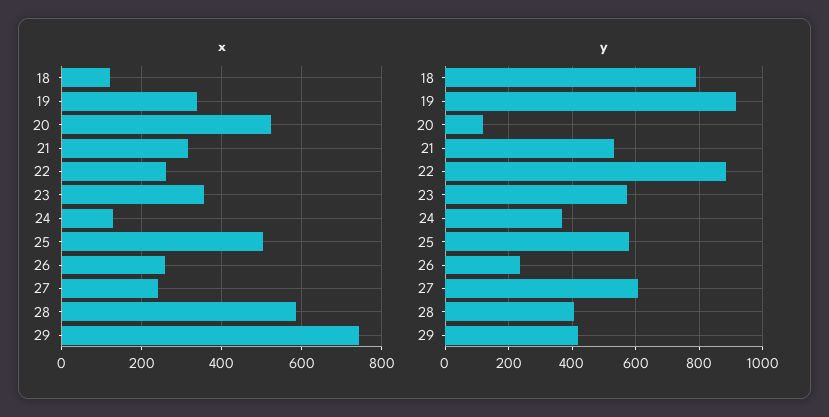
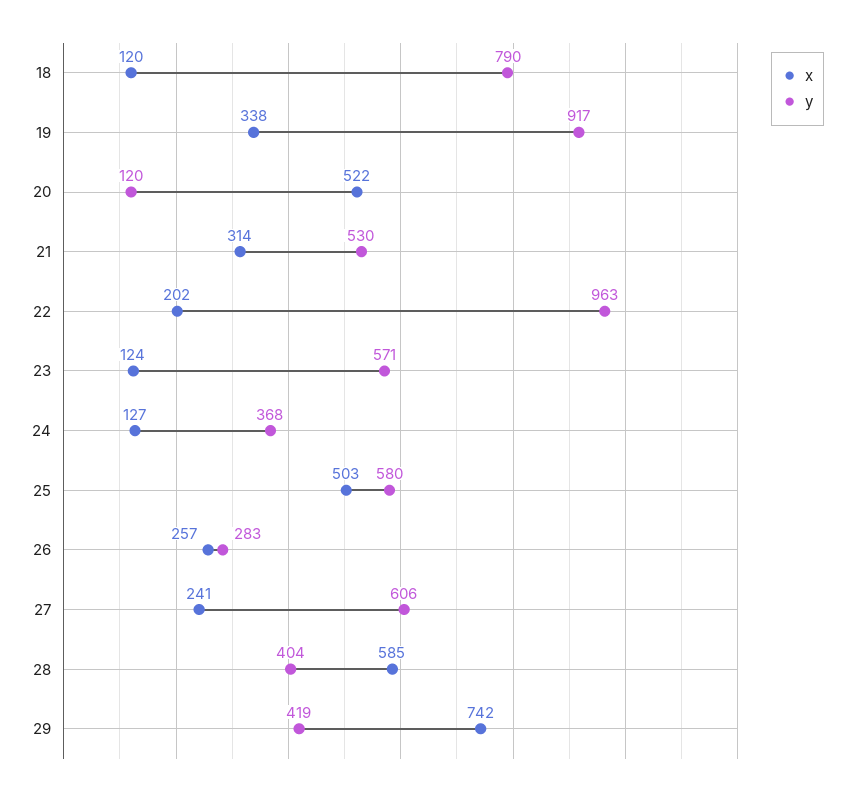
x, 22: 260 -> 202
x, 23: 360 -> 124
y, 22: 880 -> 963
y, 26: 240 -> 283

